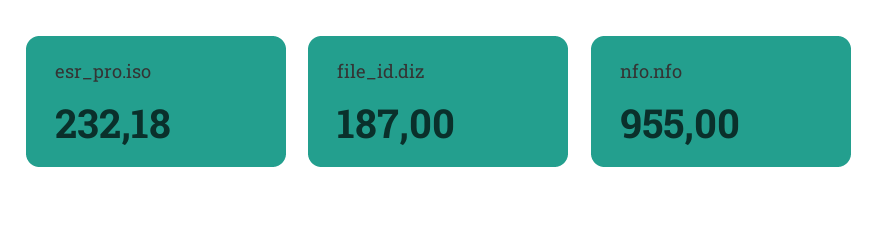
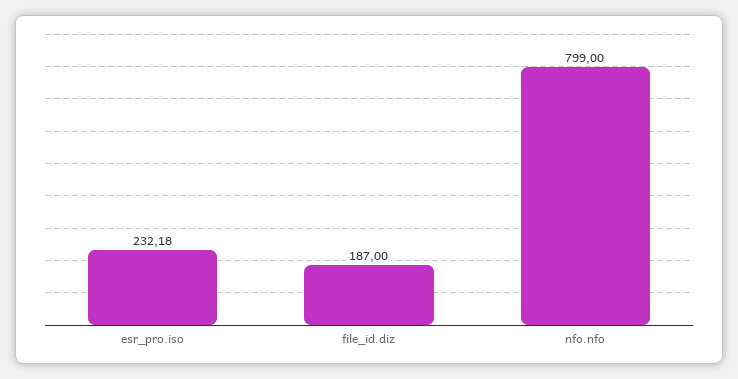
nfo.nfo: 955 -> 799

